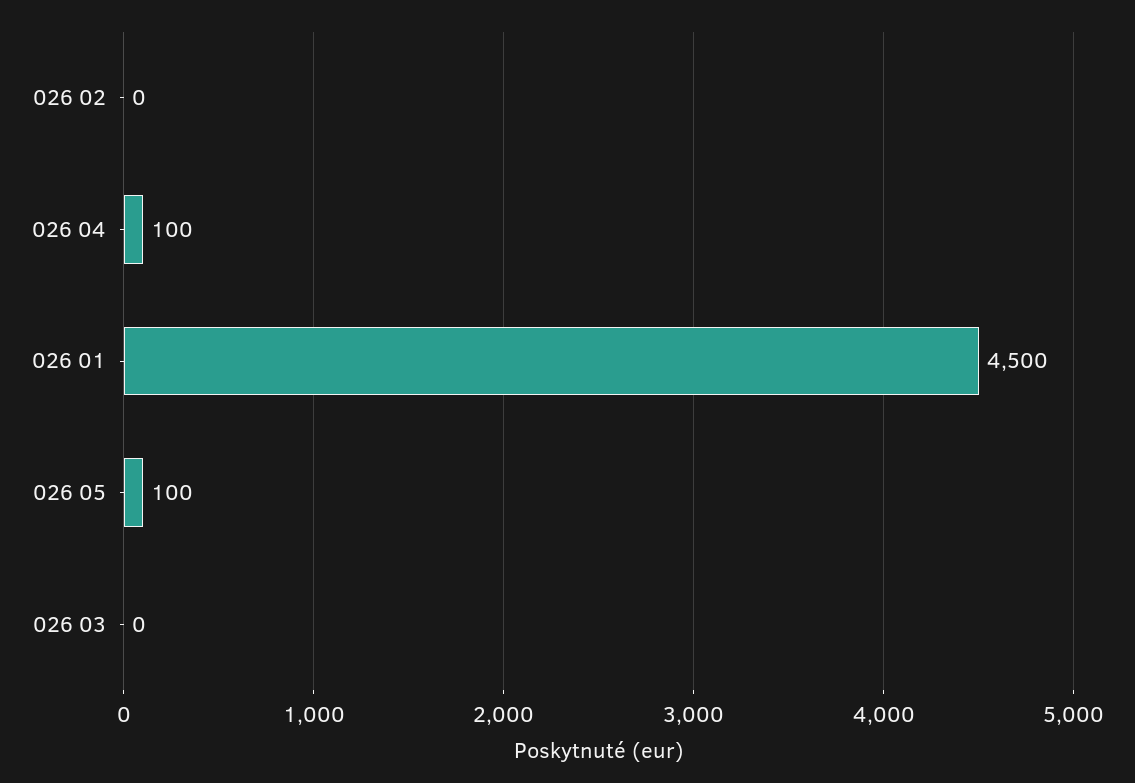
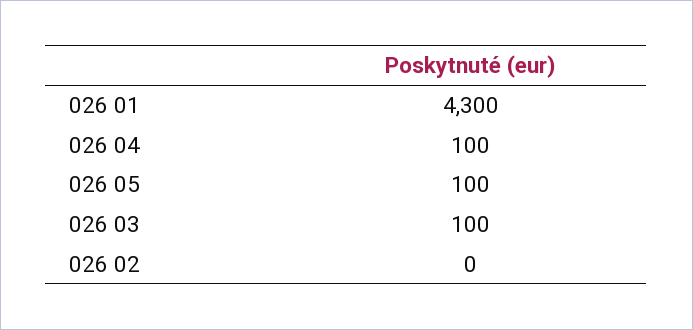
026 01: 4500 -> 4300
026 03: 0 -> 100

